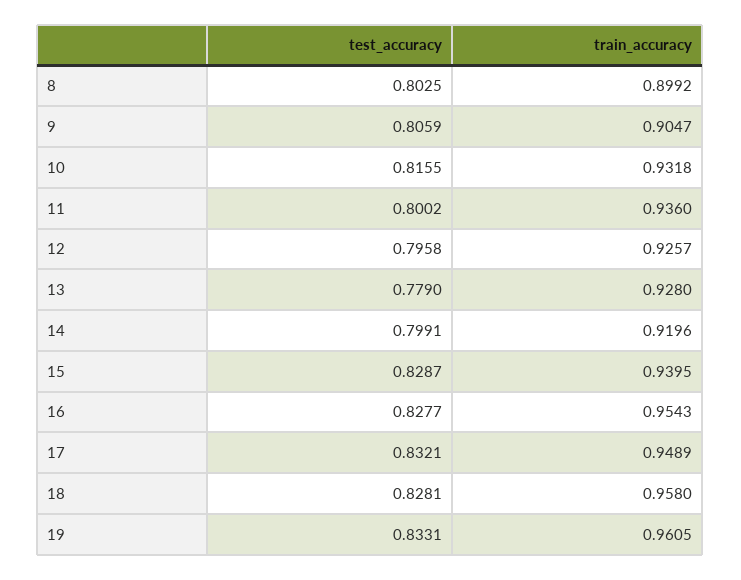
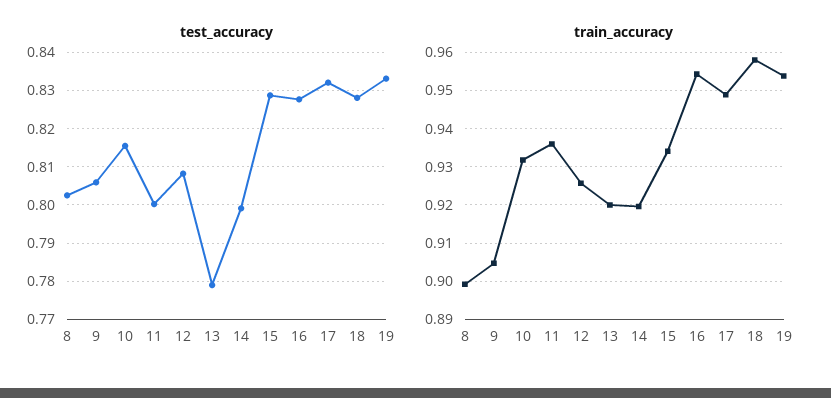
test_accuracy, 12: 0.7958 -> 0.808
train_accuracy, 13: 0.928 -> 0.92
train_accuracy, 15: 0.9395 -> 0.934
train_accuracy, 19: 0.9605 -> 0.954

